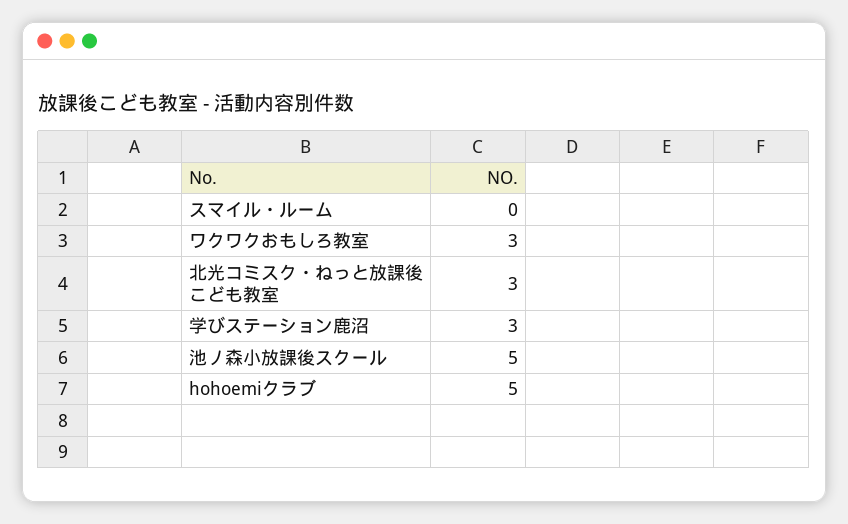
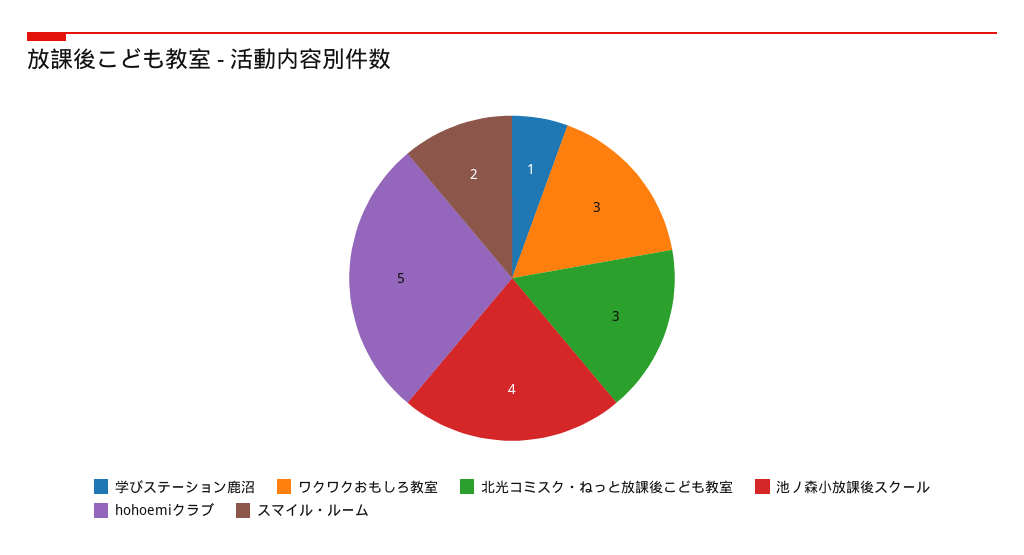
スマイル・ルーム: 0 -> 2
学びステーション鹿沼: 3 -> 1
池ノ森小放課後スクール: 5 -> 4

